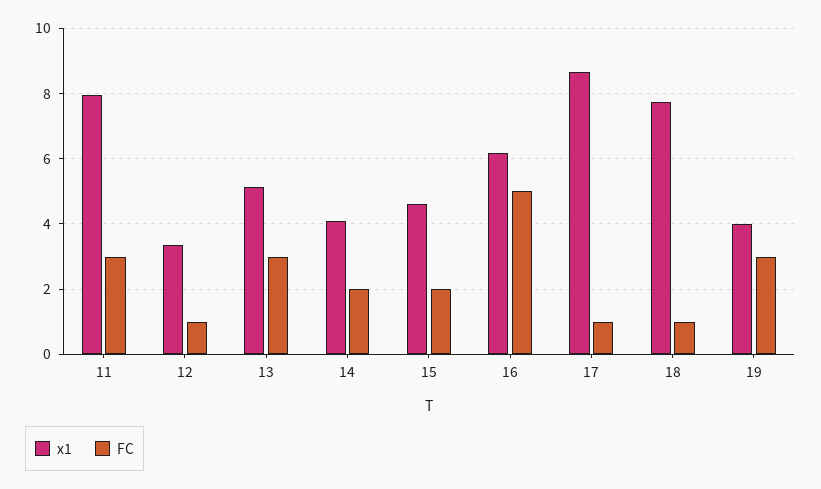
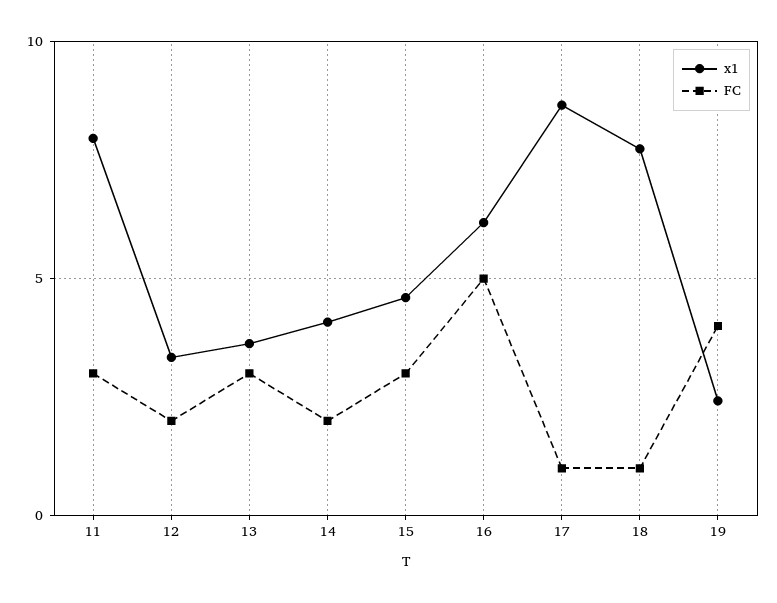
FC, 12: 1 -> 2
x1, 13: 5.2 -> 3.5
FC, 15: 2 -> 3
x1, 19: 4 -> 2.5
FC, 19: 3 -> 4

